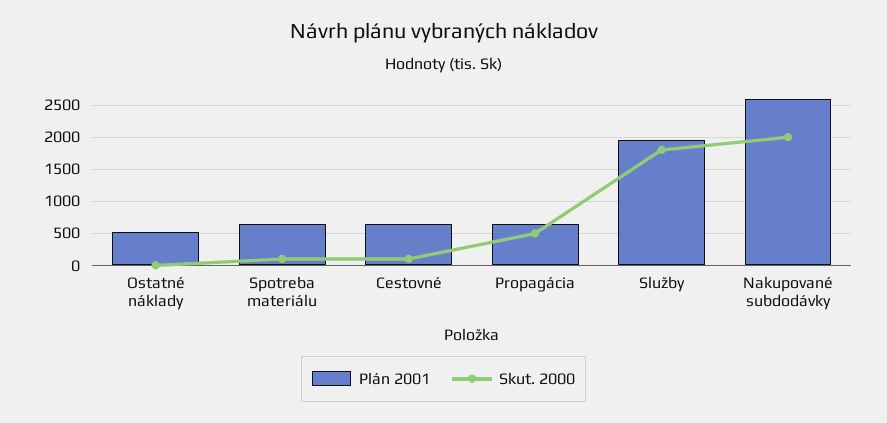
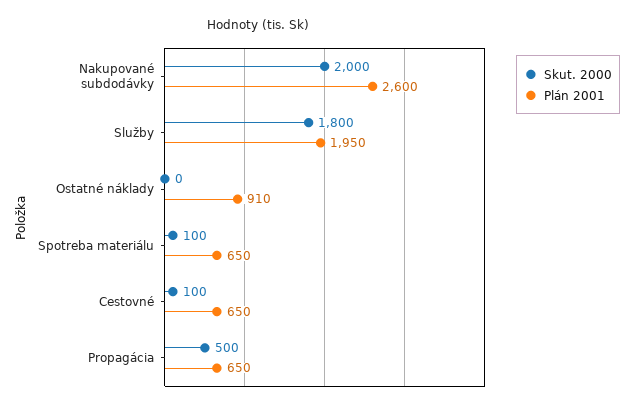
Plán 2001, Ostatné náklady: 500 -> 910

